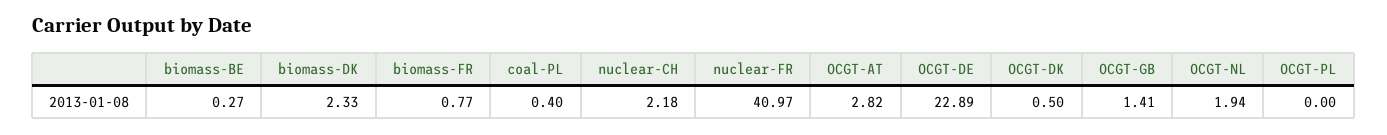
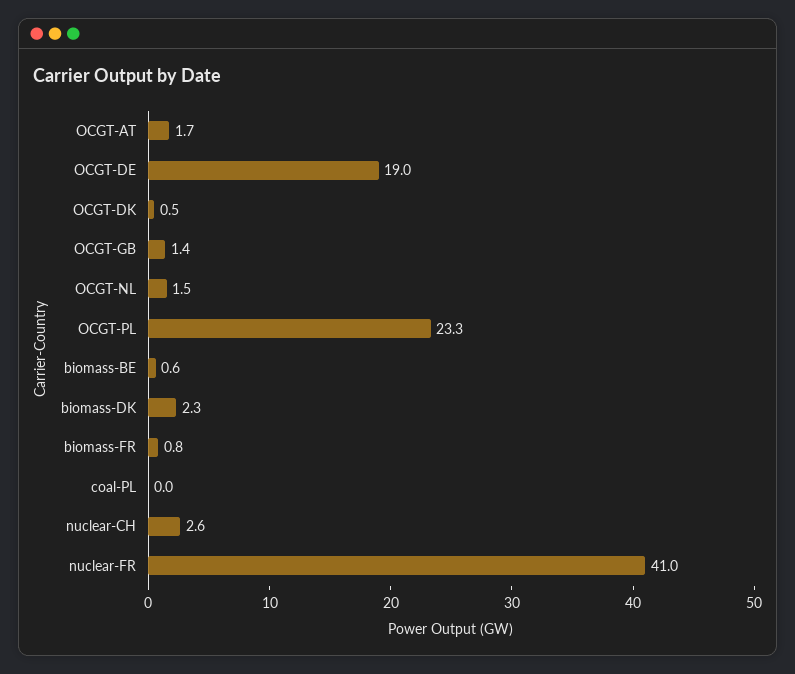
biomass-BE: 0.27 -> 0.6
coal-PL: 0.4 -> 0
nuclear-CH: 2.18 -> 2.6
OCGT-AT: 2.82 -> 1.7
OCGT-DE: 22.89 -> 19
OCGT-NL: 1.94 -> 1.5
OCGT-PL: 0 -> 23.3

